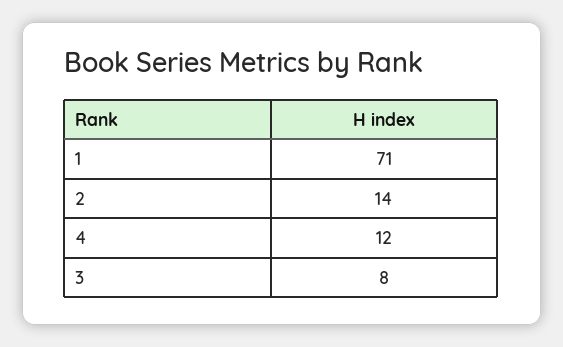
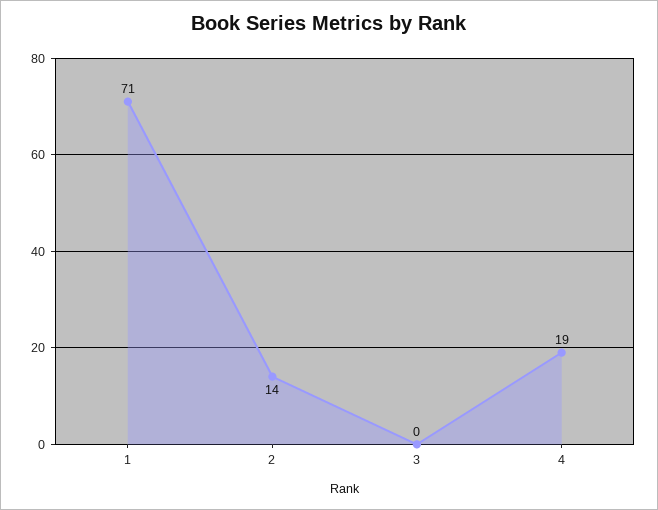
4: 12 -> 19
3: 8 -> 0

